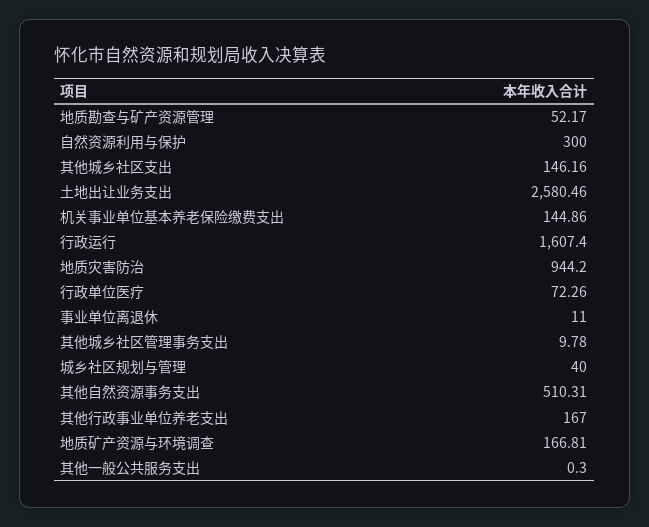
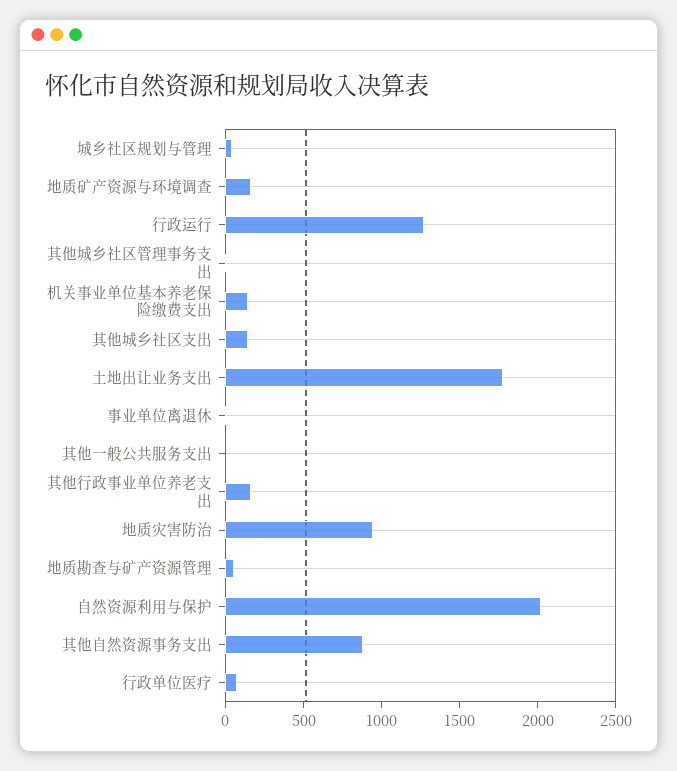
自然资源利用与保护: 300 -> 2000
土地出让业务支出: 2580.46 -> 1800
行政运行: 1607.4 -> 1300
其他自然资源事务支出: 510.31 -> 900

